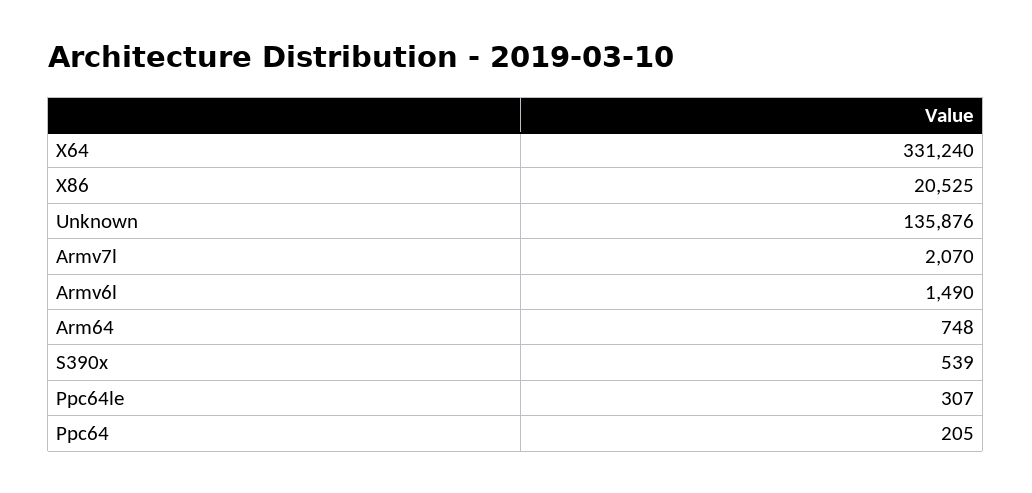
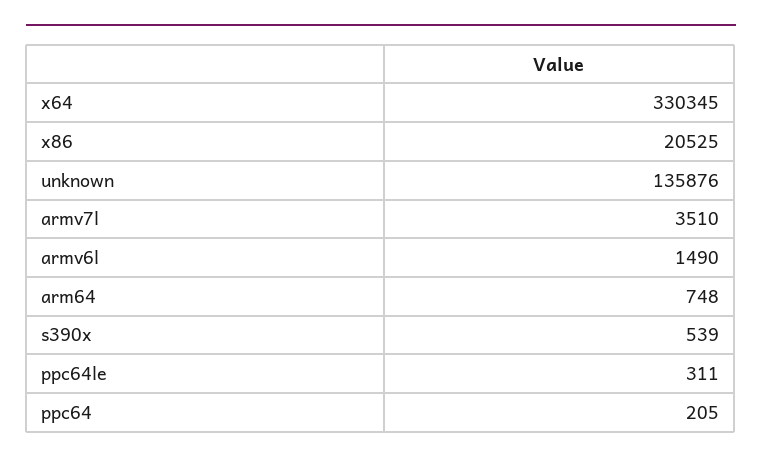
X64: 331240 -> 330345
Armv7l: 2070 -> 3510
Ppc64le: 307 -> 311

